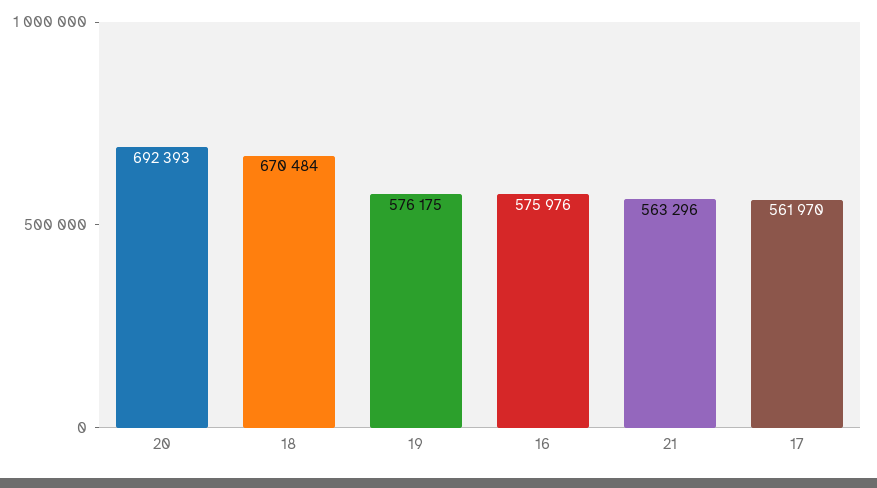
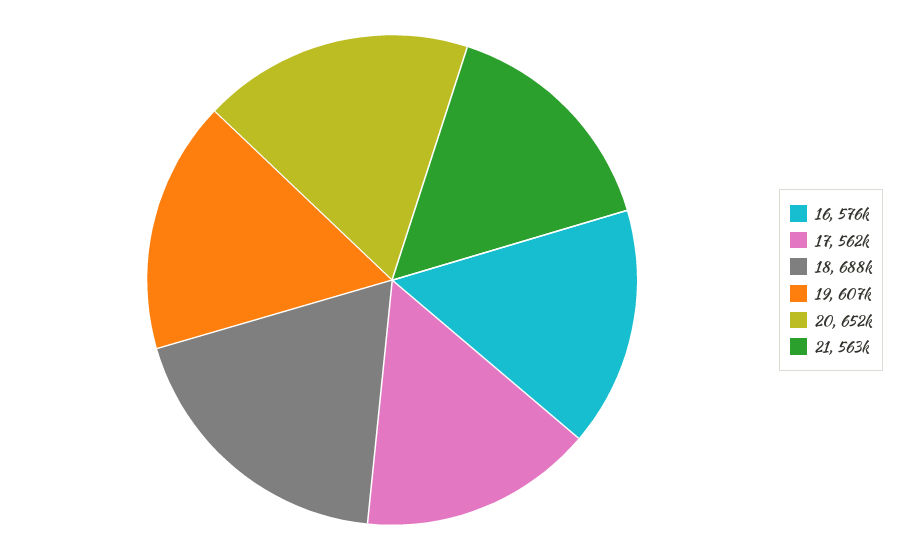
20: 692393 -> 652000
18: 670484 -> 688000
19: 576175 -> 607000

